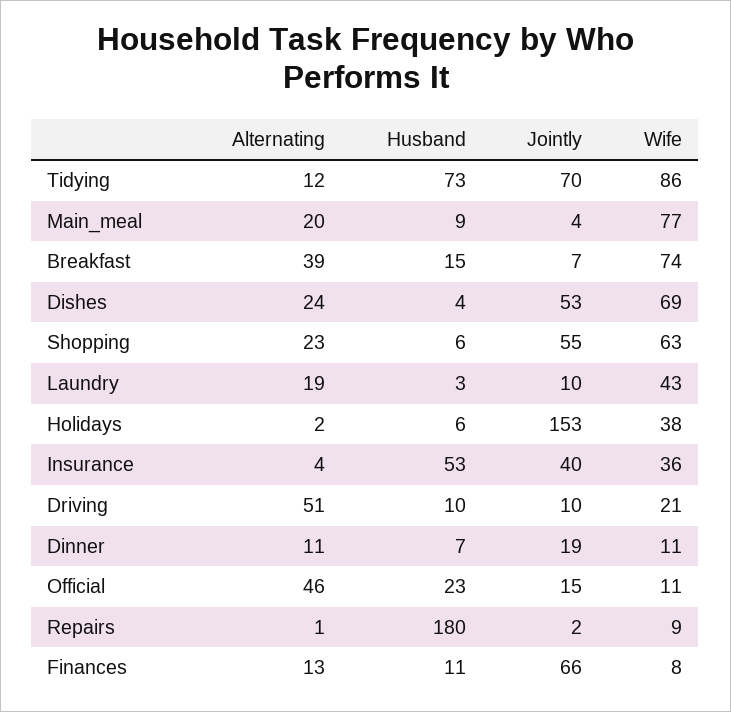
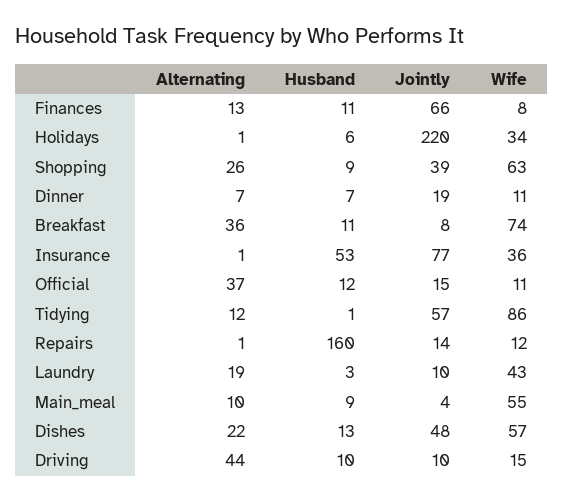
Husband, Tidying: 73 -> 1
Jointly, Tidying: 70 -> 57
Alternating, Main_meal: 20 -> 10
Wife, Main_meal: 77 -> 55
Alternating, Breakfast: 39 -> 36
Husband, Breakfast: 15 -> 11
Jointly, Breakfast: 7 -> 8
Alternating, Dishes: 24 -> 22
Husband, Dishes: 4 -> 13
Jointly, Dishes: 53 -> 48
Wife, Dishes: 69 -> 57
Alternating, Shopping: 23 -> 26
Husband, Shopping: 6 -> 9
Jointly, Shopping: 55 -> 39
Alternating, Holidays: 2 -> 1
Jointly, Holidays: 153 -> 220
Wife, Holidays: 38 -> 34
Alternating, Insurance: 4 -> 1
Jointly, Insurance: 40 -> 77
Alternating, Driving: 51 -> 44
Wife, Driving: 21 -> 15
Alternating, Dinner: 11 -> 7
Alternating, Official: 46 -> 37
Husband, Official: 23 -> 12
Husband, Repairs: 180 -> 160
Jointly, Repairs: 2 -> 14
Wife, Repairs: 9 -> 12

